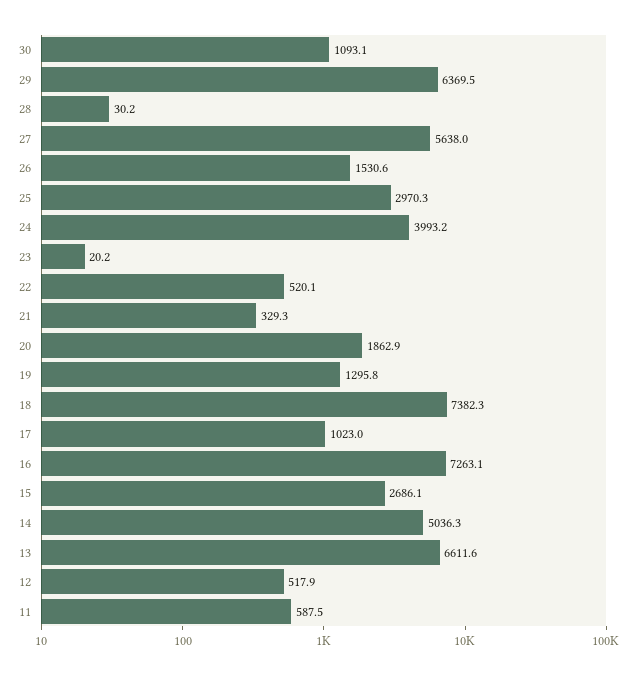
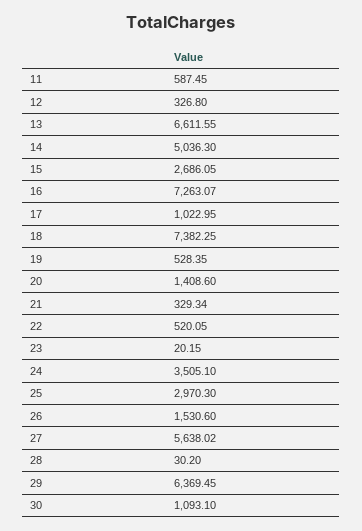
24: 3993.2 -> 3505.1
20: 1862.9 -> 1408.6
19: 1295.8 -> 528.35
12: 517.9 -> 326.8

